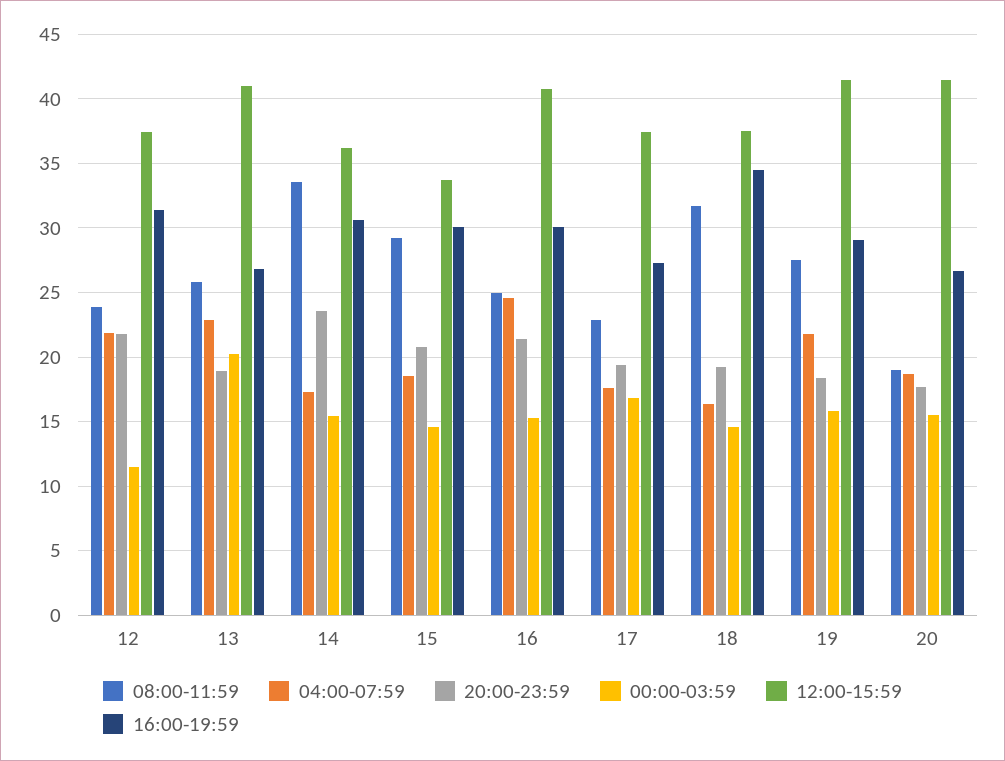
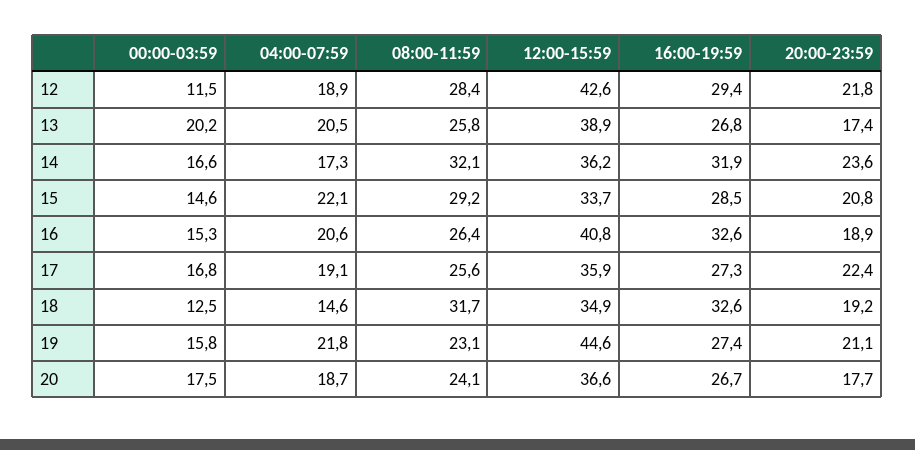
08:00-11:59, 12: 24 -> 28.4
04:00-07:59, 12: 22 -> 18.9
12:00-15:59, 12: 37.5 -> 42.6
16:00-19:59, 12: 31.5 -> 29.4
04:00-07:59, 13: 23 -> 20.5
20:00-23:59, 13: 19 -> 17.4
12:00-15:59, 13: 41 -> 38.9
08:00-11:59, 14: 33.5 -> 32.1
00:00-03:59, 14: 15.5 -> 16.6
16:00-19:59, 14: 30.5 -> 31.9
04:00-07:59, 15: 18.5 -> 22.1
16:00-19:59, 15: 30 -> 28.5
08:00-11:59, 16: 25 -> 26.4
04:00-07:59, 16: 24.5 -> 20.6
20:00-23:59, 16: 21.5 -> 18.9
16:00-19:59, 16: 30 -> 32.6
08:00-11:59, 17: 23 -> 25.6
04:00-07:59, 17: 17.5 -> 19.1
20:00-23:59, 17: 19.5 -> 22.4
12:00-15:59, 17: 37.5 -> 35.9
04:00-07:59, 18: 16.5 -> 14.6
00:00-03:59, 18: 14.5 -> 12.5
12:00-15:59, 18: 37.5 -> 34.9
16:00-19:59, 18: 34.5 -> 32.6
08:00-11:59, 19: 27.5 -> 23.1
20:00-23:59, 19: 18.5 -> 21.1
12:00-15:59, 19: 41.5 -> 44.6
16:00-19:59, 19: 29 -> 27.4
08:00-11:59, 20: 19 -> 24.1
00:00-03:59, 20: 15.5 -> 17.5
12:00-15:59, 20: 41.5 -> 36.6

